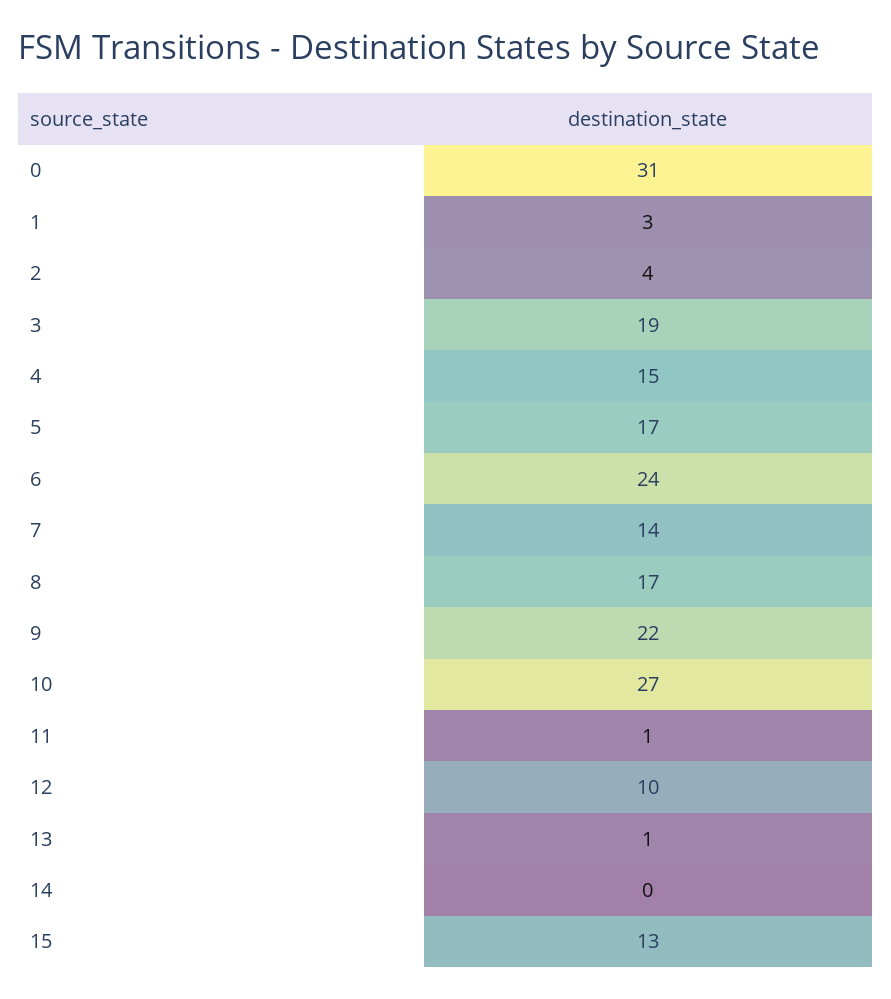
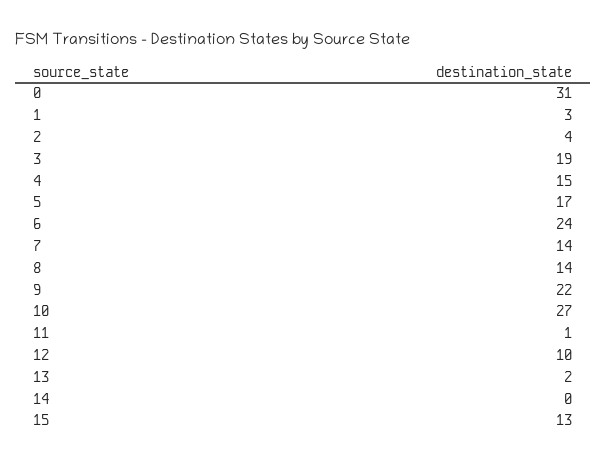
8: 17 -> 14
13: 1 -> 2

